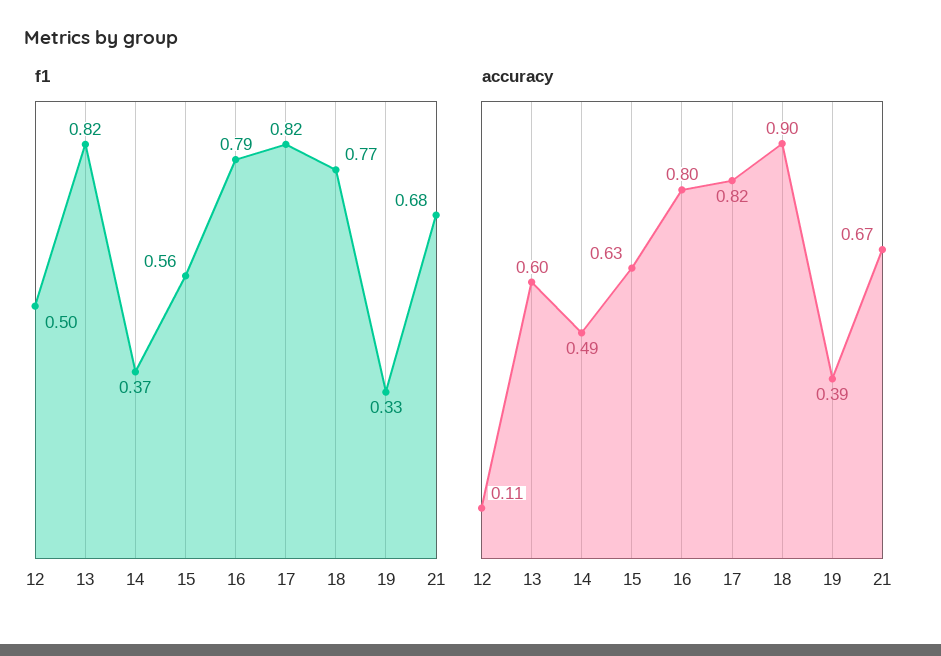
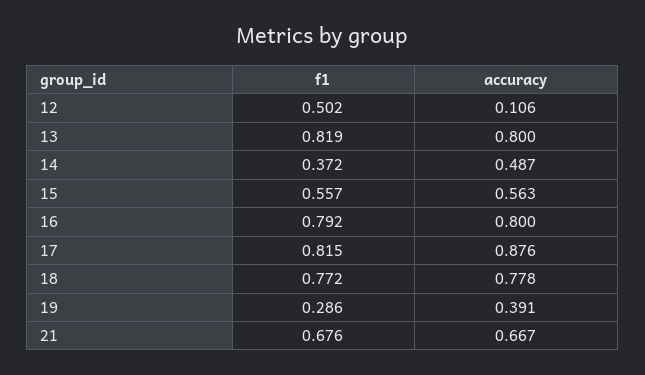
f1, 19: 0.33 -> 0.286
accuracy, 13: 0.6 -> 0.8
accuracy, 15: 0.63 -> 0.563
accuracy, 17: 0.82 -> 0.876
accuracy, 18: 0.9 -> 0.778

